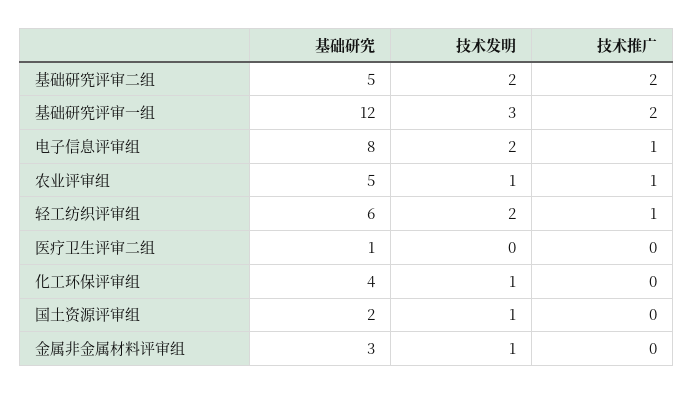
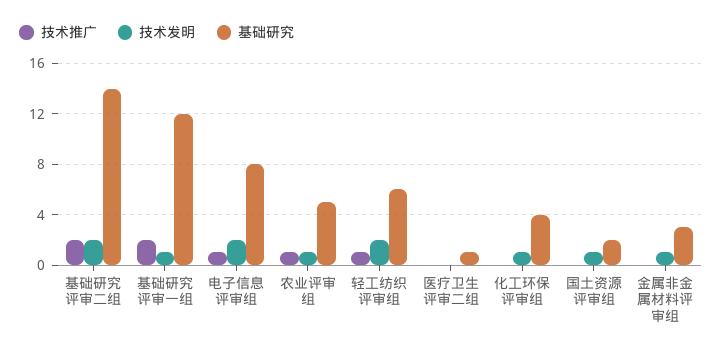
基础研究, 基础研究评审二组: 5 -> 14
技术发明, 基础研究评审一组: 3 -> 1

